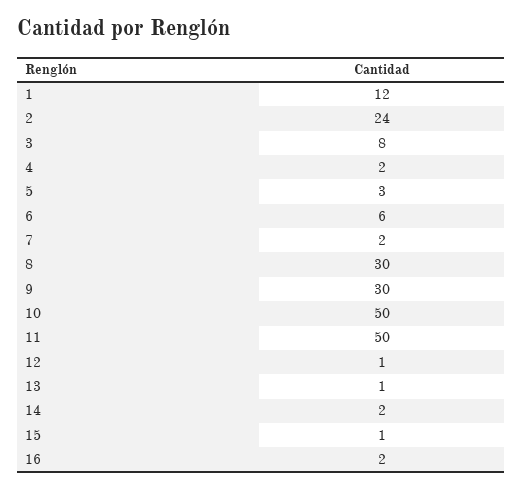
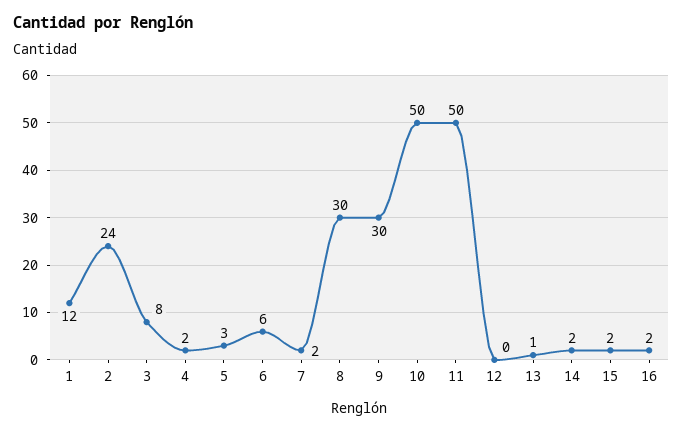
12: 1 -> 0
15: 1 -> 2

